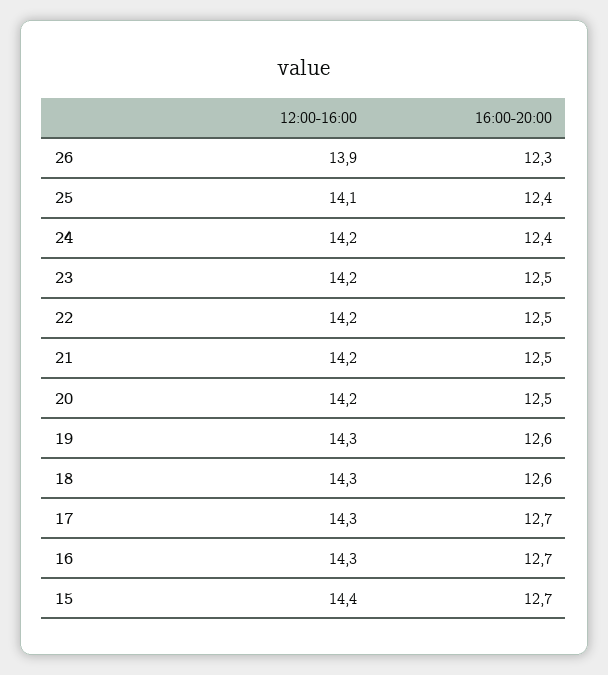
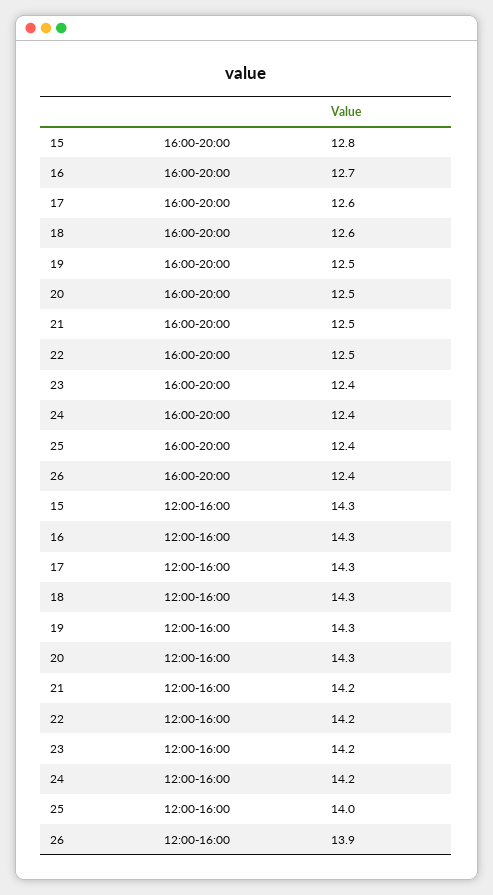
16:00-20:00, 26: 12.3 -> 12.4
12:00-16:00, 25: 14.1 -> 14
16:00-20:00, 23: 12.5 -> 12.4
12:00-16:00, 20: 14.2 -> 14.3
16:00-20:00, 19: 12.6 -> 12.5
16:00-20:00, 17: 12.7 -> 12.6
12:00-16:00, 15: 14.4 -> 14.3
16:00-20:00, 15: 12.7 -> 12.8

